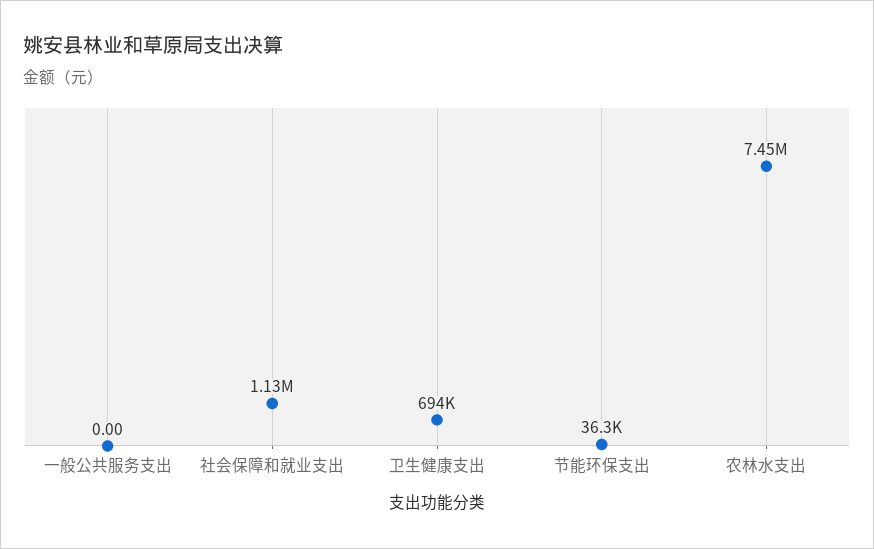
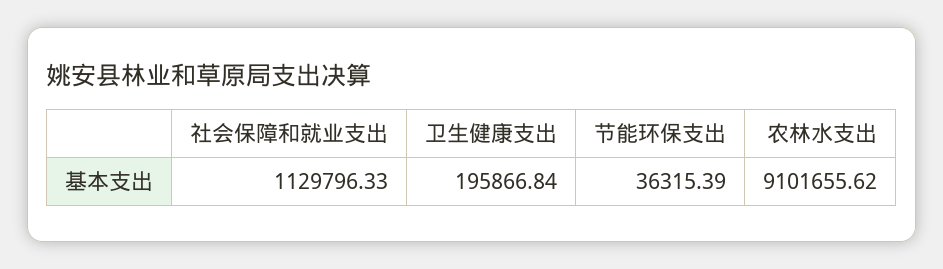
一般公共服务支出: 0 -> none
卫生健康支出: 694000 -> 195866.84
农林水支出: 7450000 -> 9101655.62

